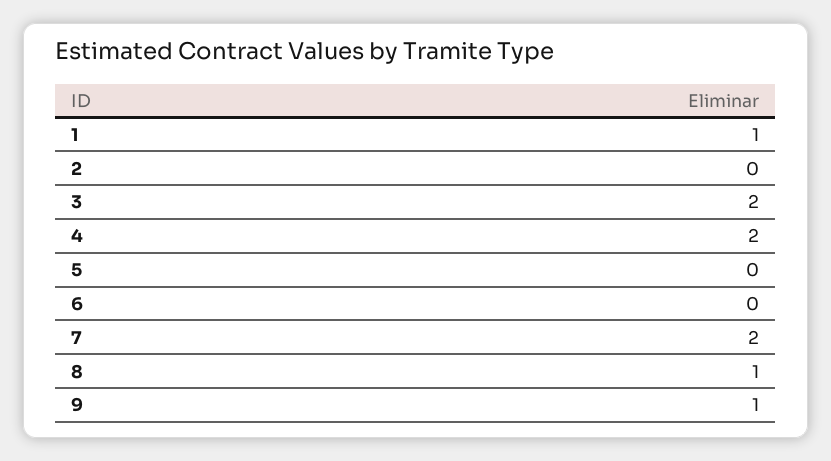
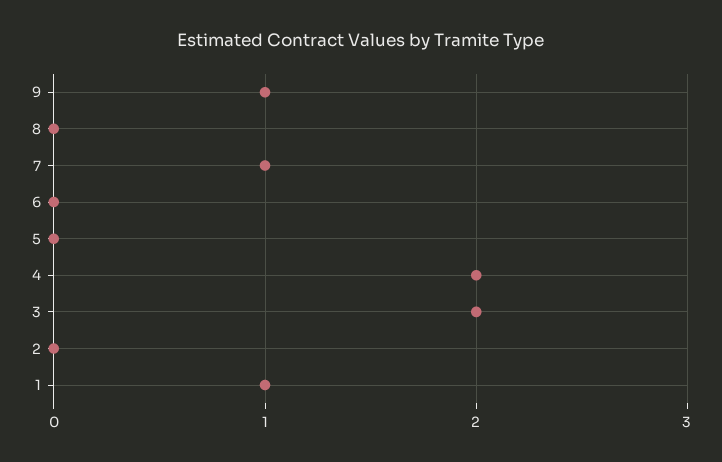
7: 2 -> 1
8: 1 -> 0

